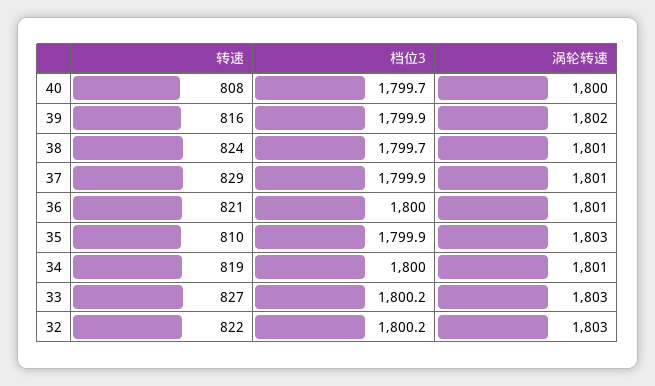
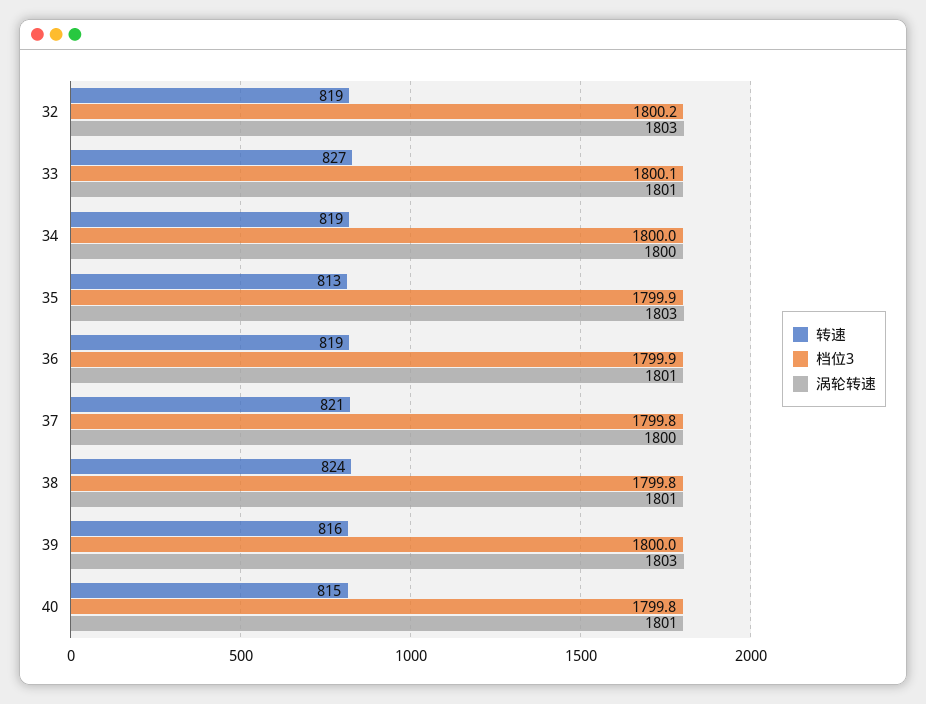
转速, 40: 808 -> 815
档位3, 40: 1799.7 -> 1799.8
涡轮转速, 40: 1800 -> 1801
档位3, 39: 1799.9 -> 1800
涡轮转速, 39: 1802 -> 1803
档位3, 38: 1799.7 -> 1799.8
转速, 37: 829 -> 821
档位3, 37: 1799.9 -> 1799.8
涡轮转速, 37: 1801 -> 1800
转速, 36: 821 -> 819
档位3, 36: 1800 -> 1799.9
转速, 35: 810 -> 813
涡轮转速, 34: 1801 -> 1800
档位3, 33: 1800.2 -> 1800.1
涡轮转速, 33: 1803 -> 1801
转速, 32: 822 -> 819

